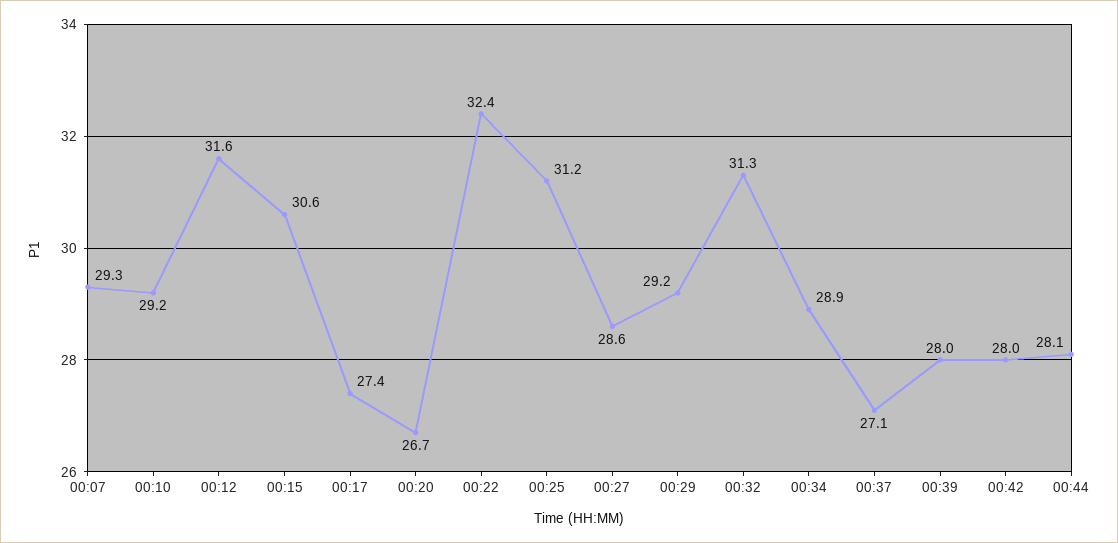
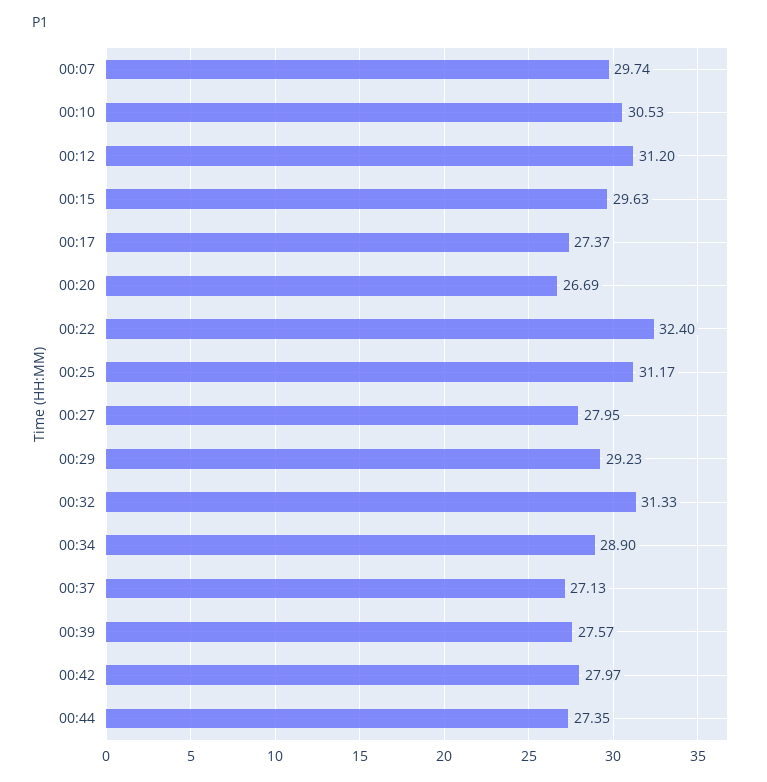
00:07: 29.3 -> 29.74
00:10: 29.2 -> 30.53
00:12: 31.6 -> 31.2
00:15: 30.6 -> 29.63
00:27: 28.6 -> 27.95
00:39: 28 -> 27.57
00:44: 28.1 -> 27.35

